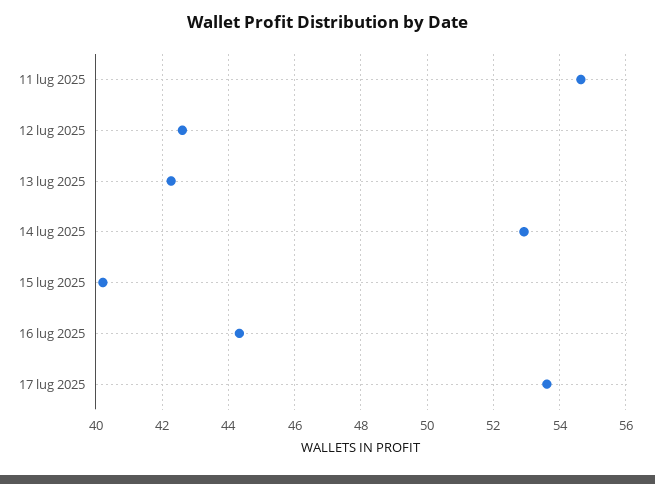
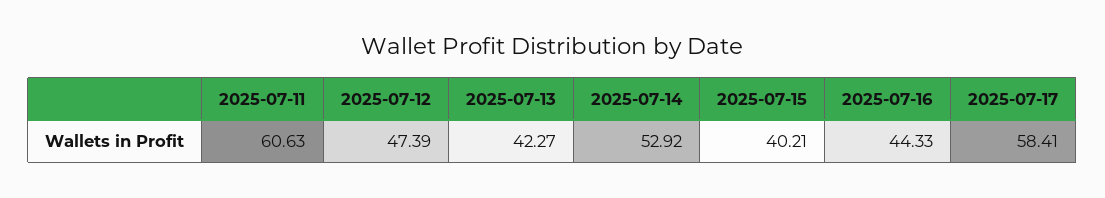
11 lug 2025: 54.6 -> 60.63
12 lug 2025: 42.6 -> 47.39
17 lug 2025: 53.6 -> 58.41

